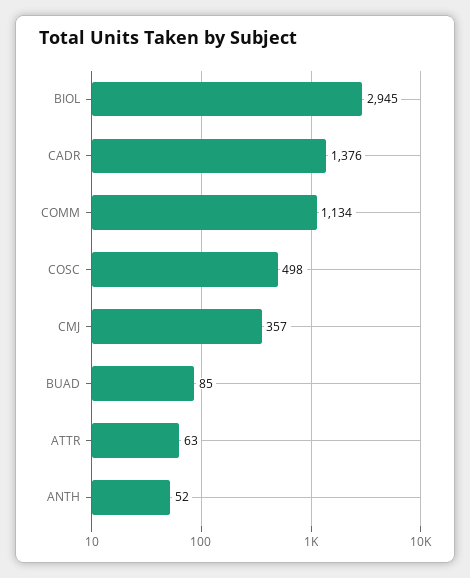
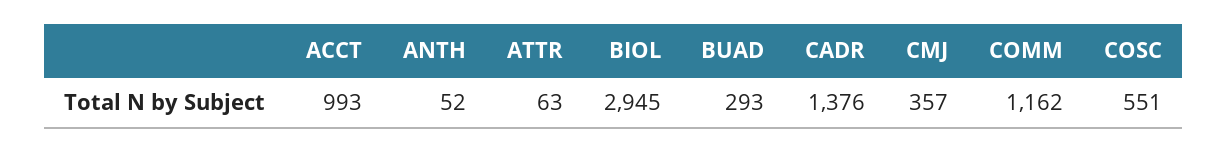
COMM: 1134 -> 1162
COSC: 498 -> 551
BUAD: 85 -> 293
ACCT: none -> 993

